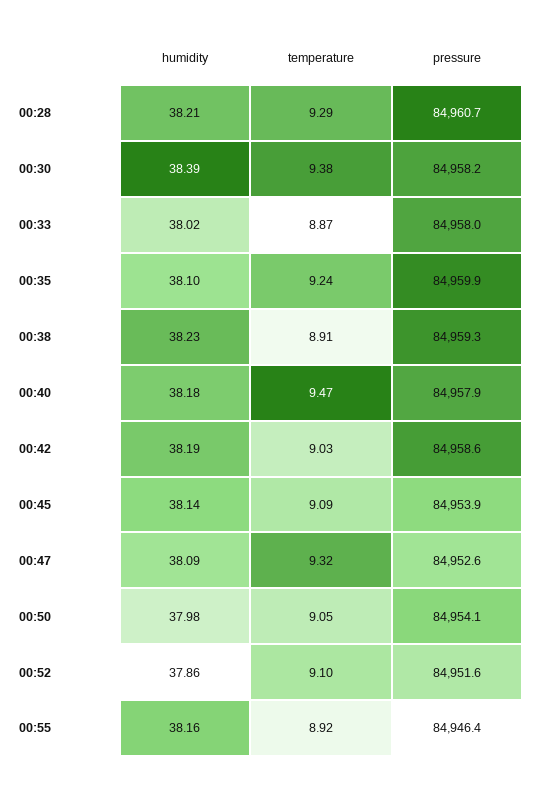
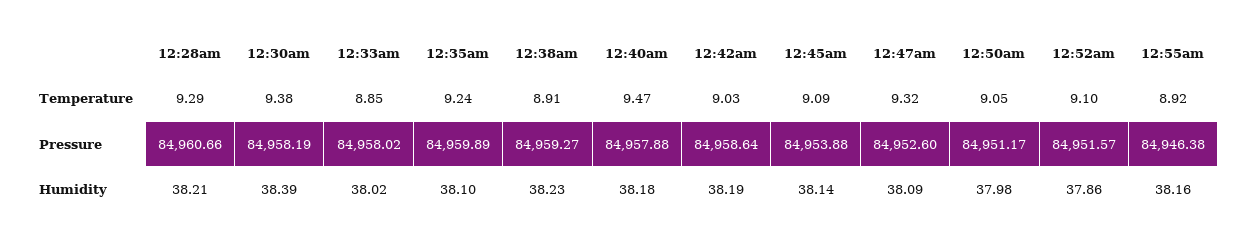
temperature, 00:33: 8.87 -> 8.85
pressure, 00:50: 84954.1 -> 84951.17

